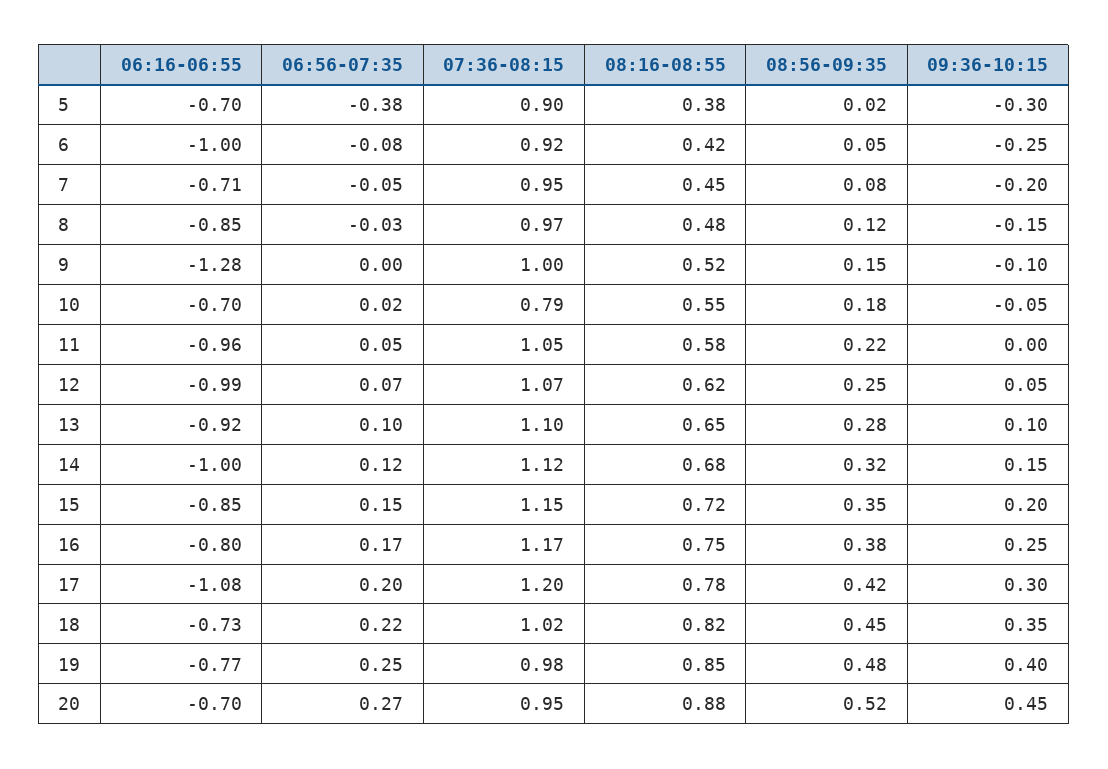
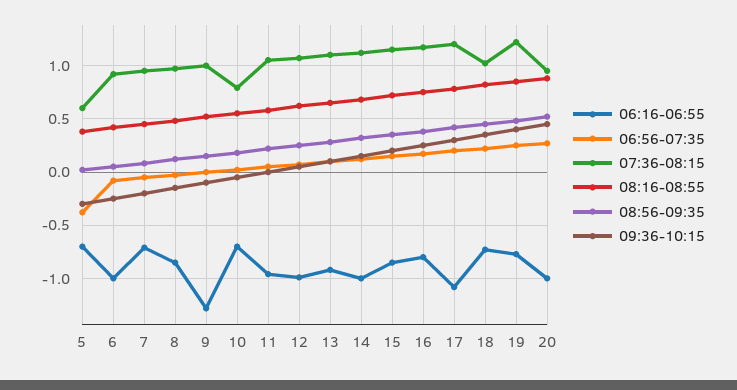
07:36-08:15, 5: 0.9 -> 0.6
07:36-08:15, 19: 0.98 -> 1.2
06:16-06:55, 20: -0.7 -> -1

